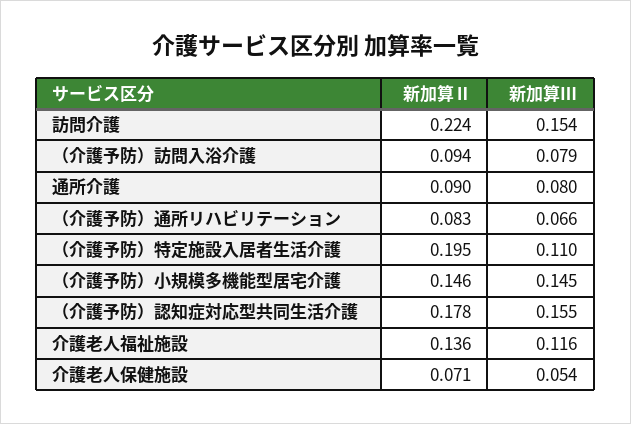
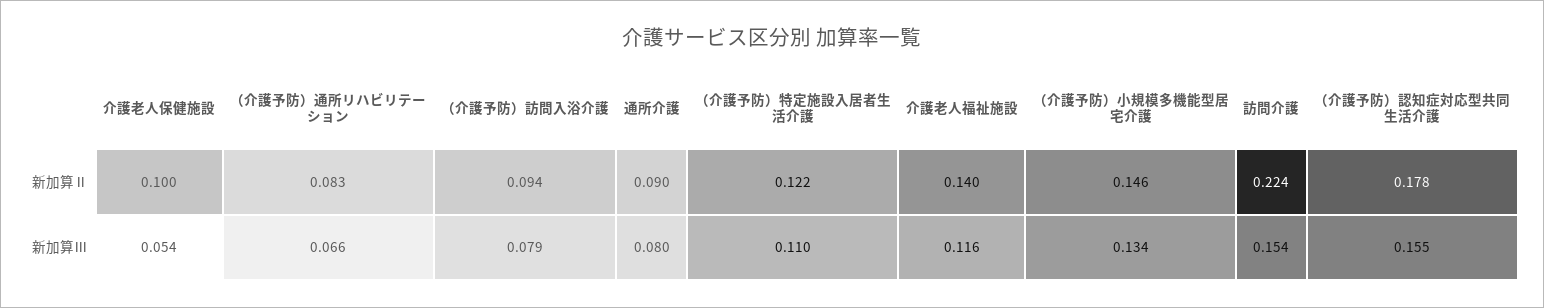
新加算Ⅱ, （介護予防）特定施設入居者生活介護: 0.195 -> 0.122
新加算Ⅲ, （介護予防）小規模多機能型居宅介護: 0.145 -> 0.134
新加算Ⅱ, 介護老人福祉施設: 0.136 -> 0.14
新加算Ⅱ, 介護老人保健施設: 0.071 -> 0.1

